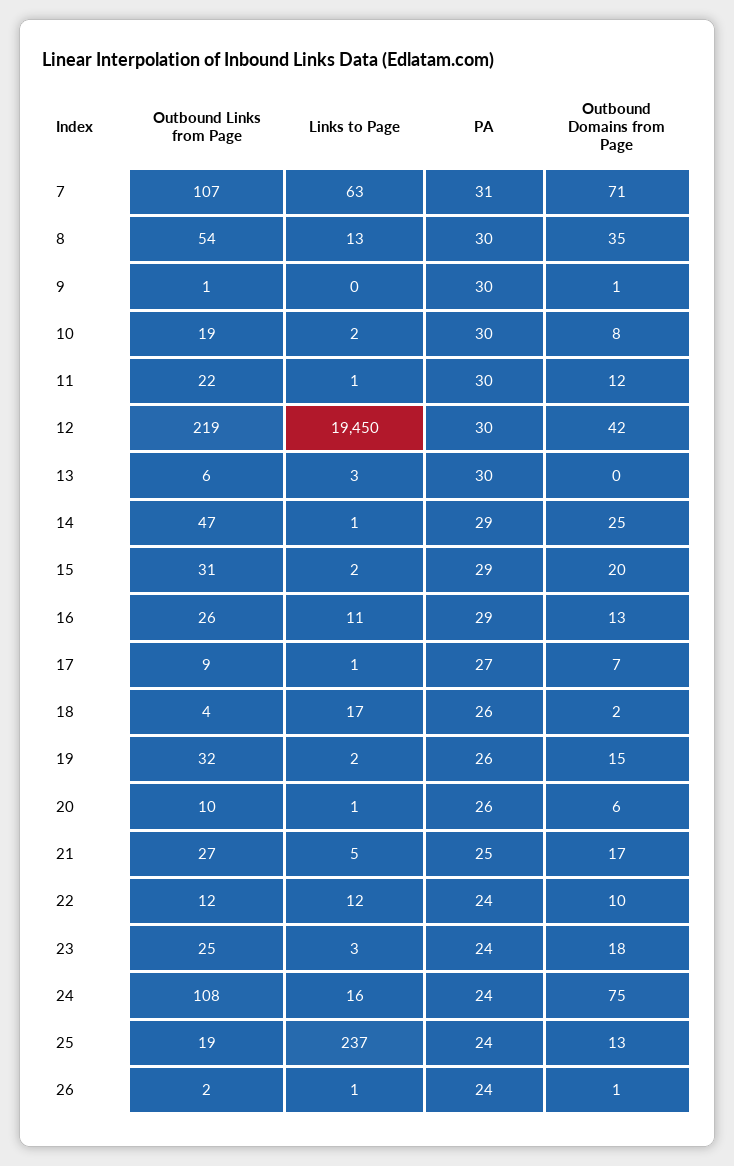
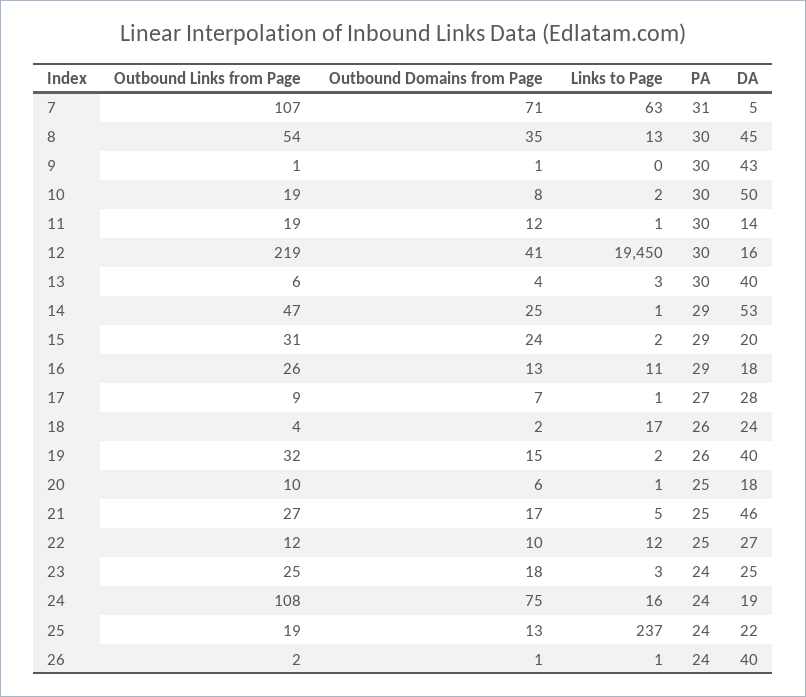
Outbound Links from Page, 11: 22 -> 19
Outbound Domains from Page, 12: 42 -> 41
Outbound Domains from Page, 13: 0 -> 4
Outbound Domains from Page, 15: 20 -> 24
PA, 20: 26 -> 25
PA, 22: 24 -> 25
DA, 7: none -> 5
DA, 8: none -> 45
DA, 9: none -> 43
DA, 10: none -> 50
DA, 11: none -> 14
DA, 12: none -> 16
DA, 13: none -> 40
DA, 14: none -> 53
DA, 15: none -> 20
DA, 16: none -> 18
DA, 17: none -> 28
DA, 18: none -> 24
DA, 19: none -> 40
DA, 20: none -> 18
DA, 21: none -> 46
DA, 22: none -> 27
DA, 23: none -> 25
DA, 24: none -> 19
DA, 25: none -> 22
DA, 26: none -> 40

